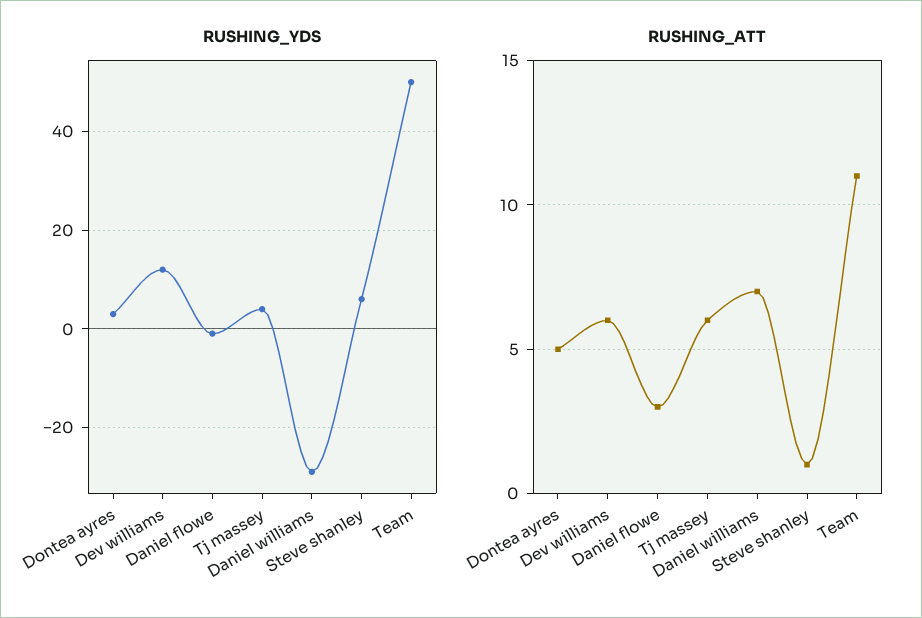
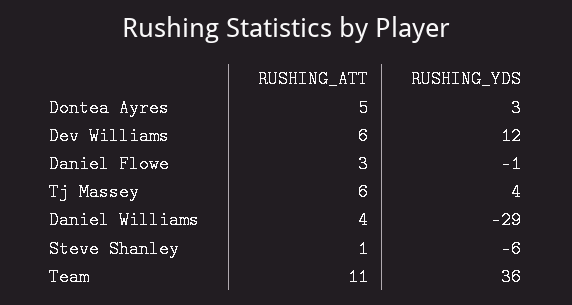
RUSHING_YDS, Steve shanley: 5 -> -6
RUSHING_YDS, Team: 50 -> 36
RUSHING_ATT, Daniel williams: 7 -> 4

